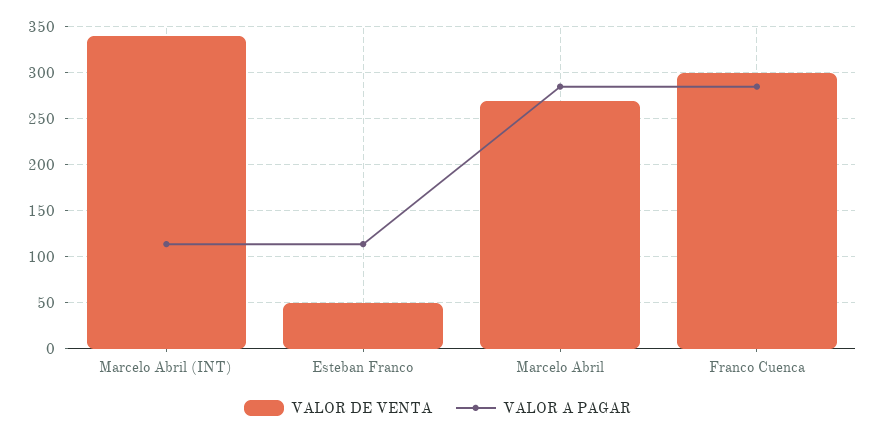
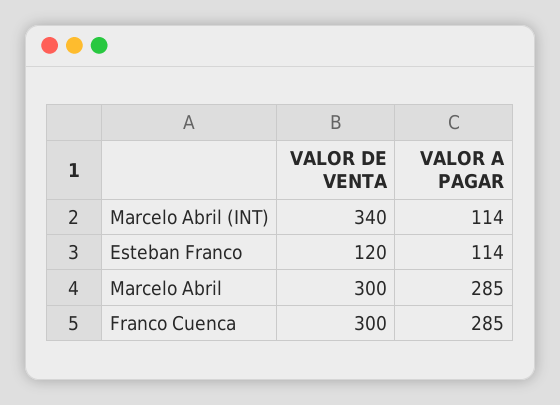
VALOR DE VENTA, Esteban Franco: 50 -> 120
VALOR DE VENTA, Marcelo Abril: 270 -> 300

